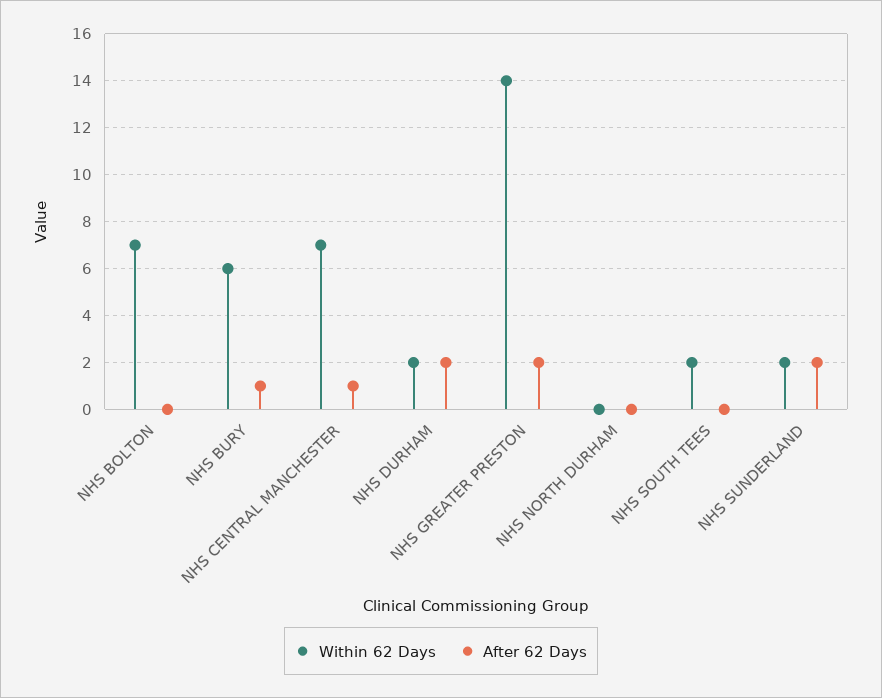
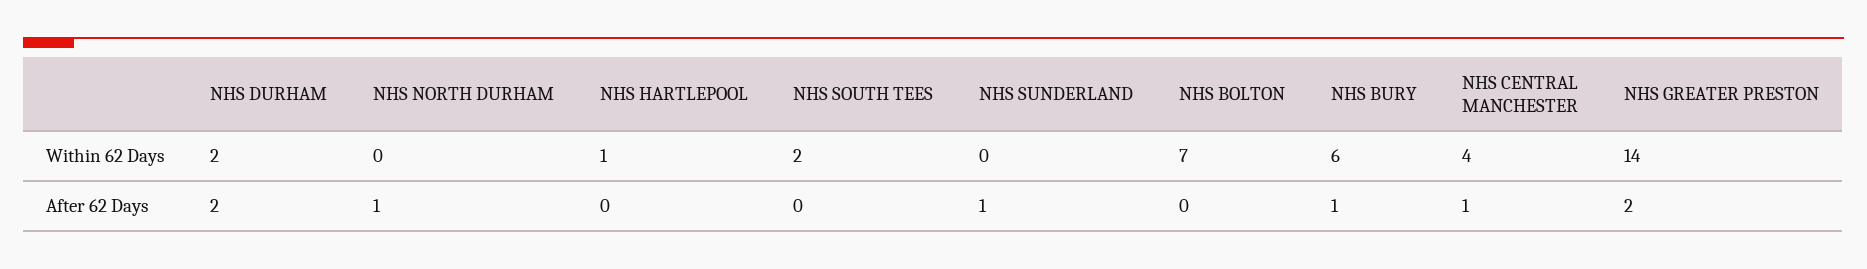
Within 62 Days, NHS CENTRAL MANCHESTER: 7 -> 4
After 62 Days, NHS NORTH DURHAM: 0 -> 1
Within 62 Days, NHS SUNDERLAND: 2 -> 0
After 62 Days, NHS SUNDERLAND: 2 -> 1
Within 62 Days, NHS HARTLEPOOL: none -> 1
After 62 Days, NHS HARTLEPOOL: none -> 0

